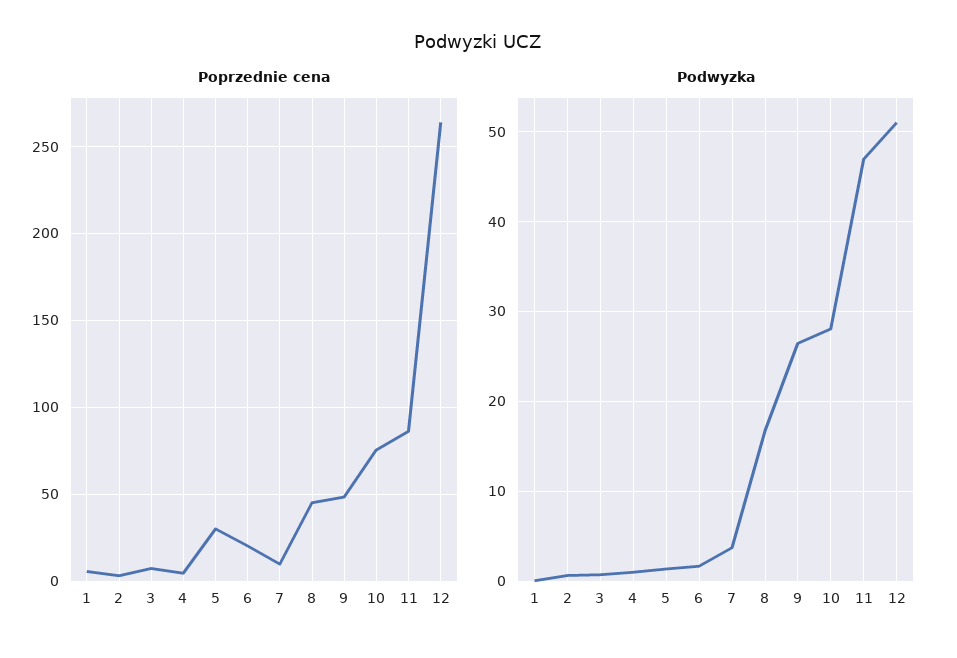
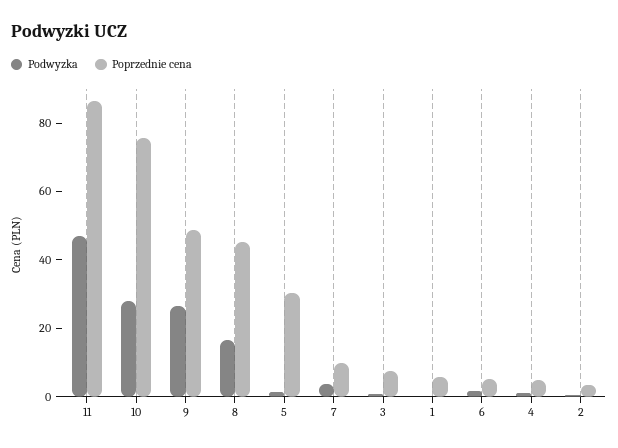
Poprzednie cena, 6: 20 -> 5
Poprzednie cena, 12: 265 -> none
Podwyzka, 12: 51 -> none

